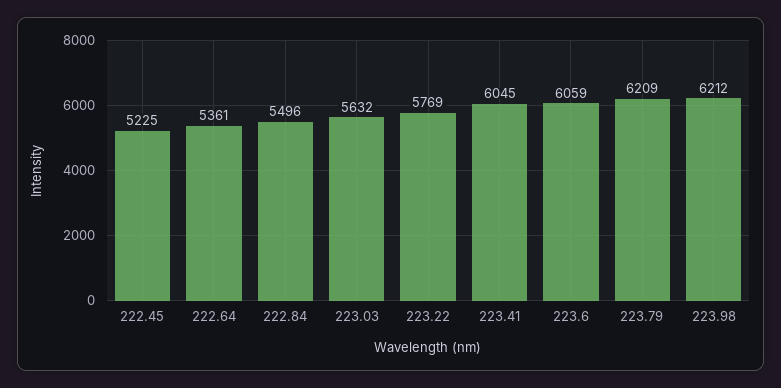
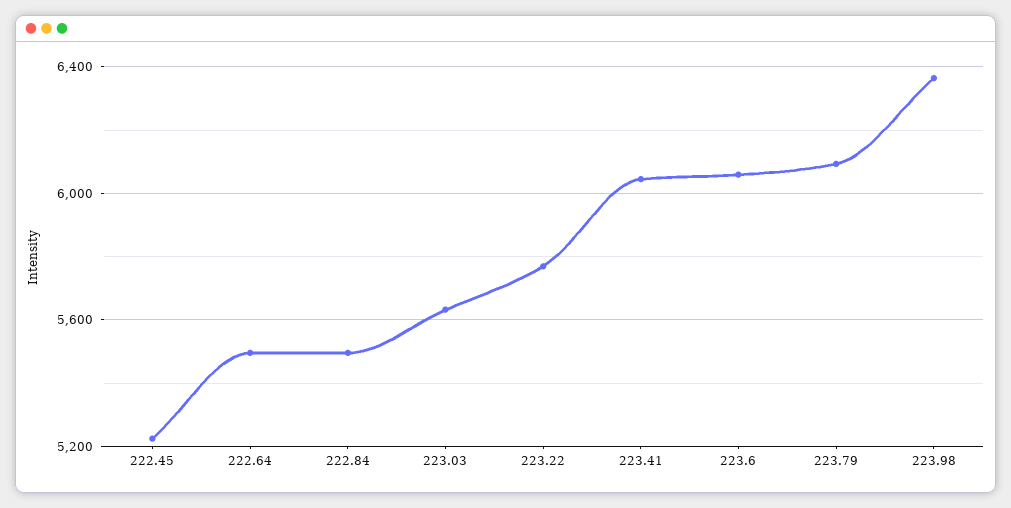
222.64: 5361 -> 5500
223.79: 6209 -> 6100
223.98: 6212 -> 6350

